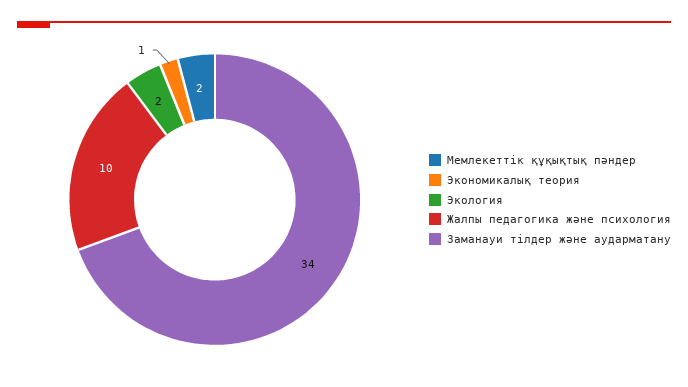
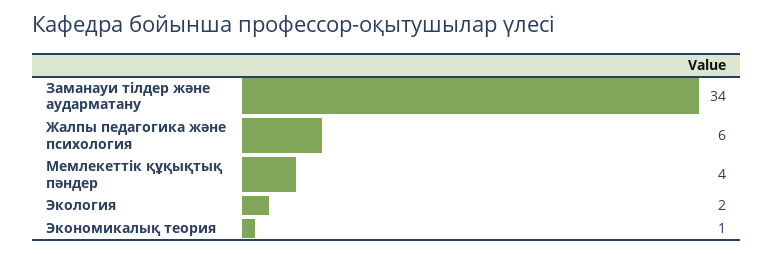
Мемлекеттік құқықтық пәндер: 2 -> 4
Жалпы педагогика және психология: 10 -> 6

